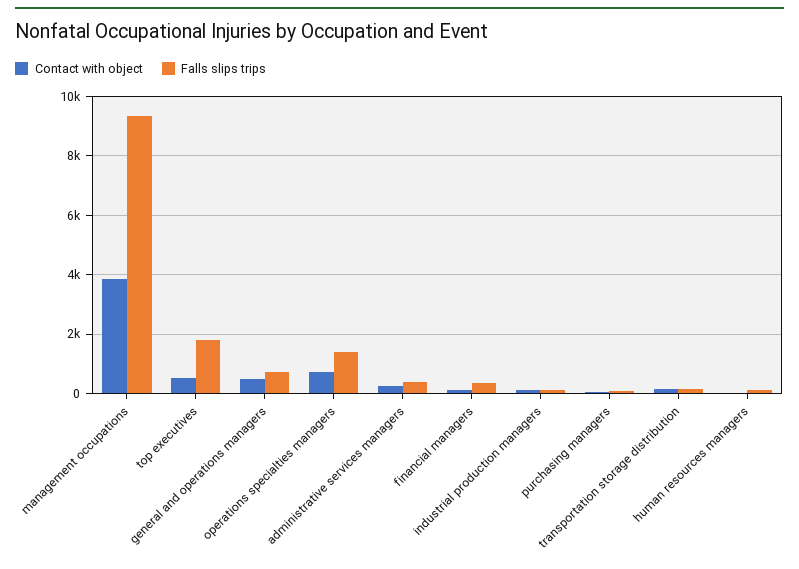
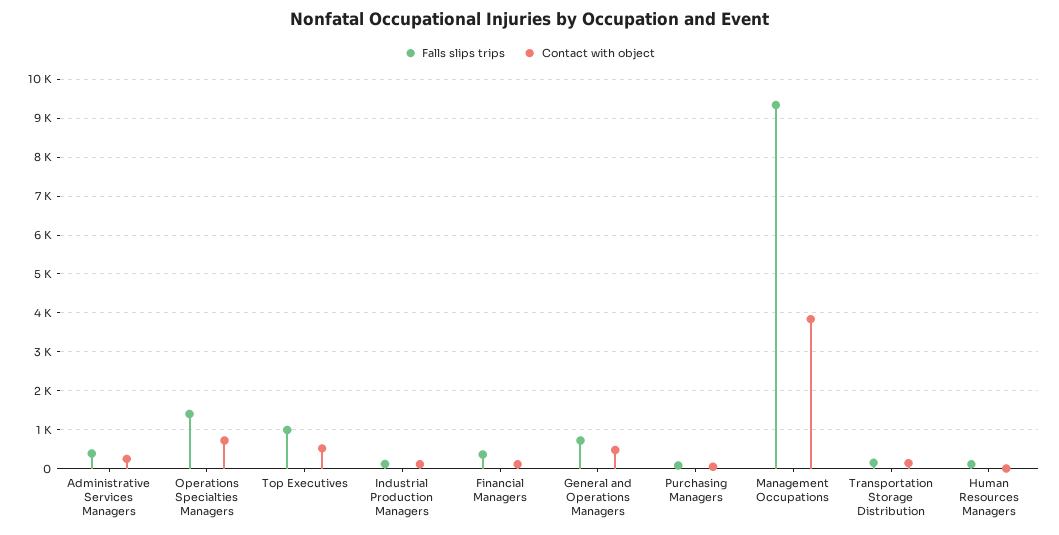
Falls slips trips, top executives: 1750 -> 1000

